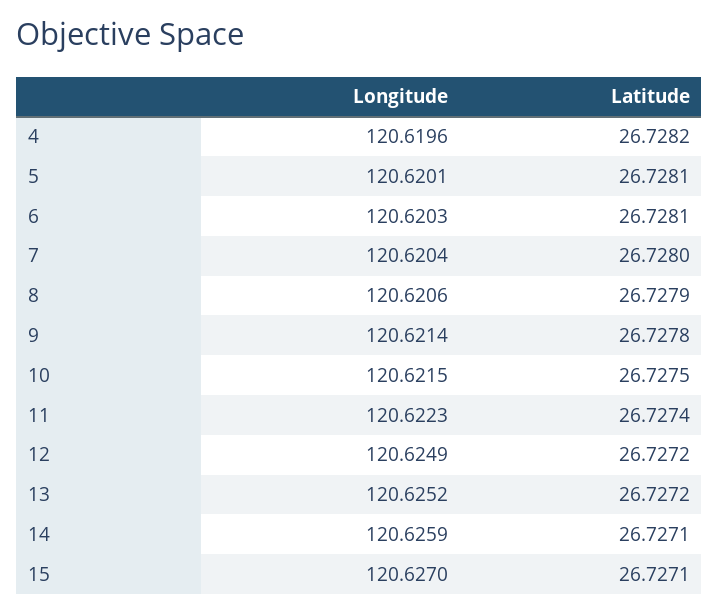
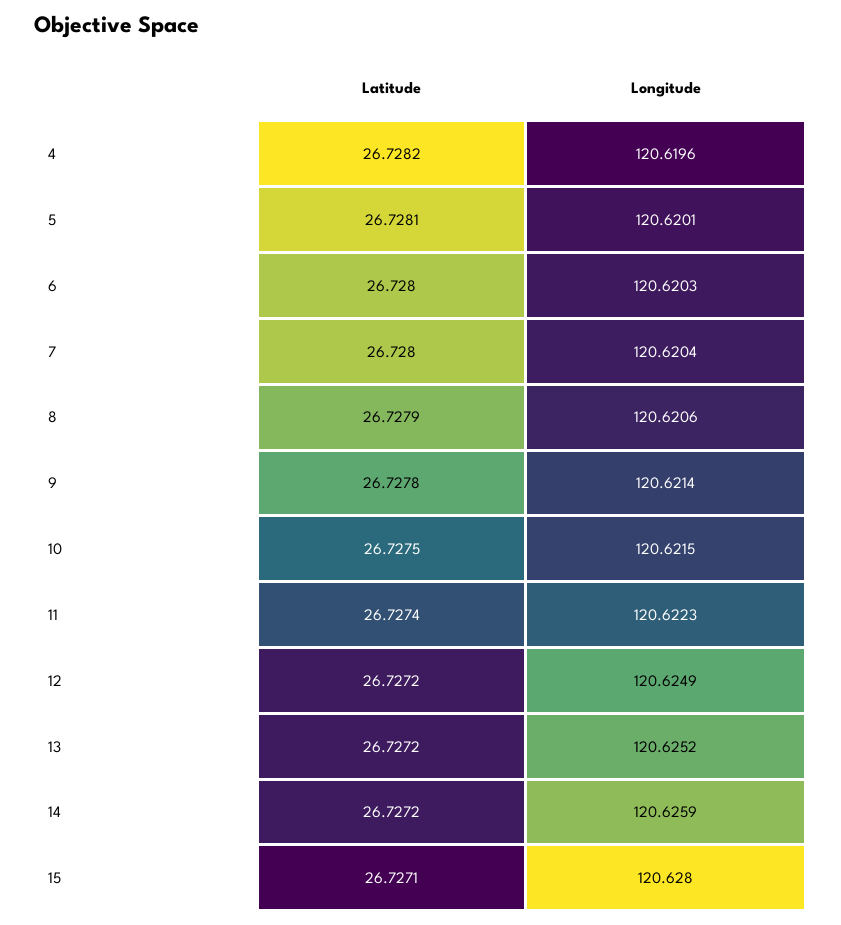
Latitude, 6: 26.7281 -> 26.728
Latitude, 14: 26.7271 -> 26.7272
Longitude, 15: 120.627 -> 120.628

